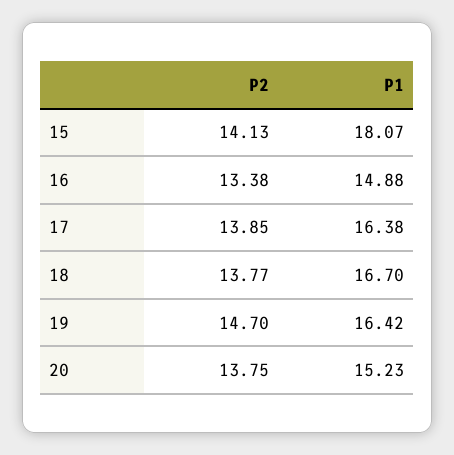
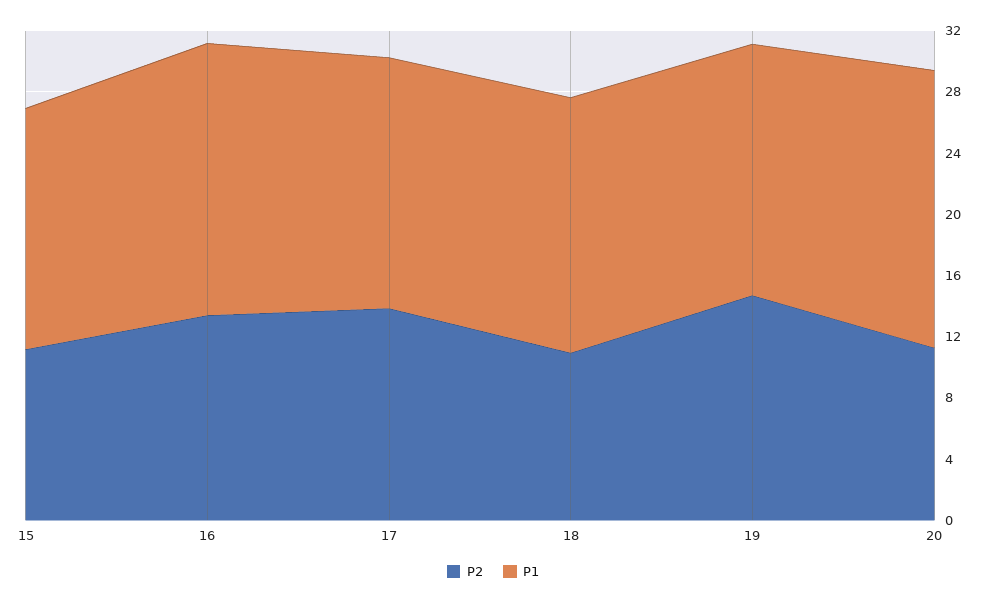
P2, 15: 14.13 -> 11
P1, 15: 18.07 -> 16
P1, 16: 14.88 -> 18
P2, 18: 13.77 -> 11
P2, 20: 13.75 -> 11
P1, 20: 15.23 -> 18

